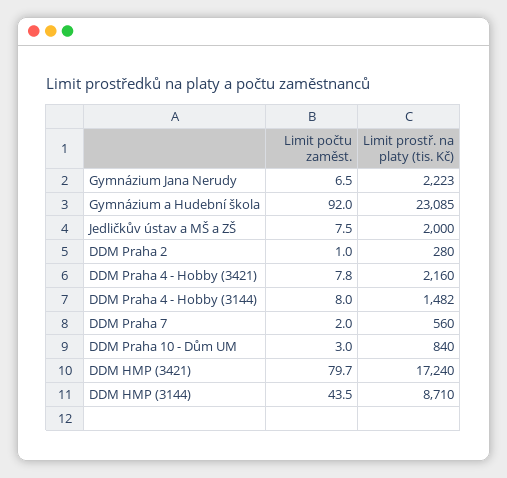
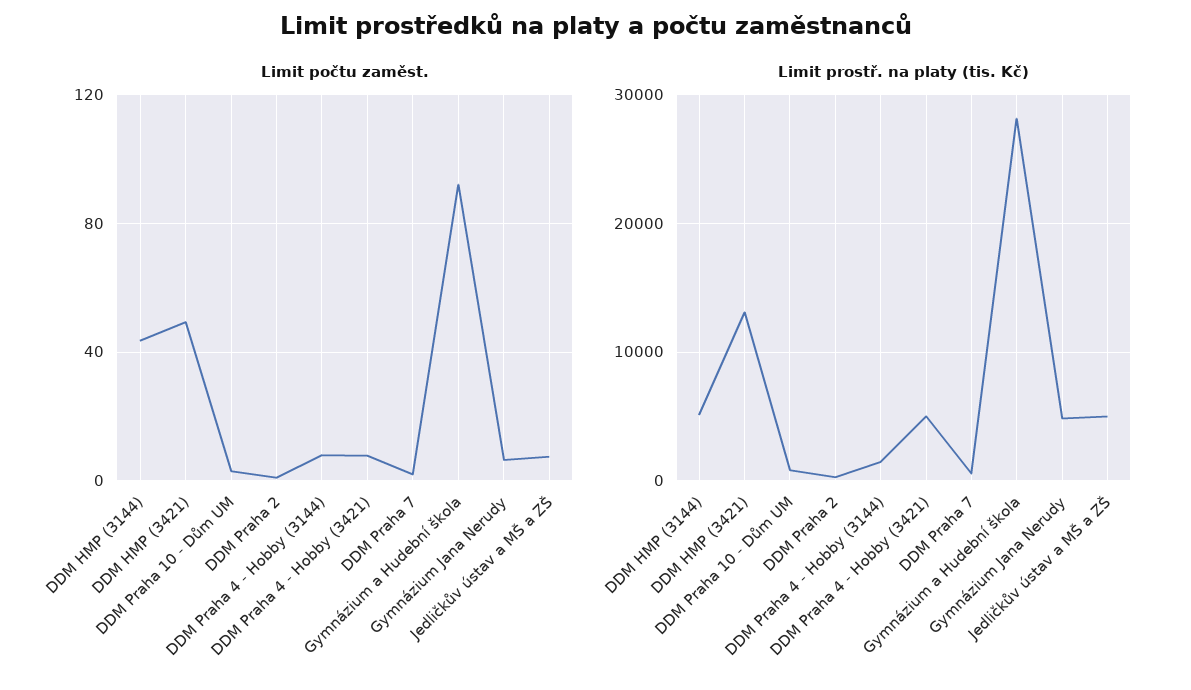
Limit prostř. na platy (tis. Kč), Gymnázium Jana Nerudy: 2223 -> 5000
Limit prostř. na platy (tis. Kč), Gymnázium a Hudební škola: 23085 -> 28000
Limit prostř. na platy (tis. Kč), Jedličkův ústav a MŠ a ZŠ: 2000 -> 5000
Limit prostř. na platy (tis. Kč), DDM Praha 4 - Hobby (3421): 2160 -> 5000
Limit počtu zaměst., DDM HMP (3421): 79.7 -> 50
Limit prostř. na platy (tis. Kč), DDM HMP (3421): 17240 -> 13000
Limit prostř. na platy (tis. Kč), DDM HMP (3144): 8710 -> 5000

